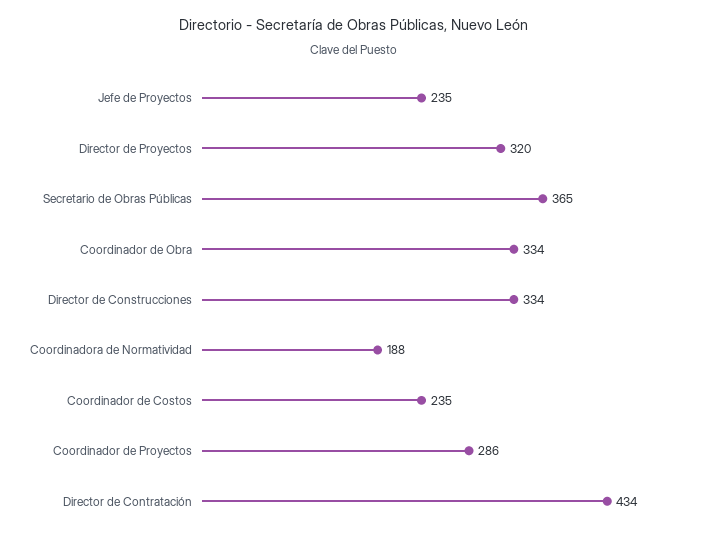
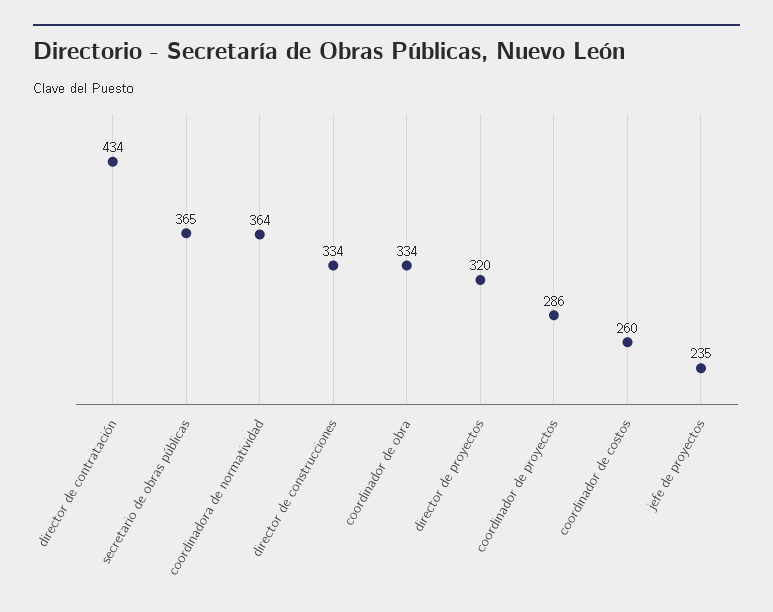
Coordinadora de Normatividad: 188 -> 364
Coordinador de Costos: 235 -> 260

